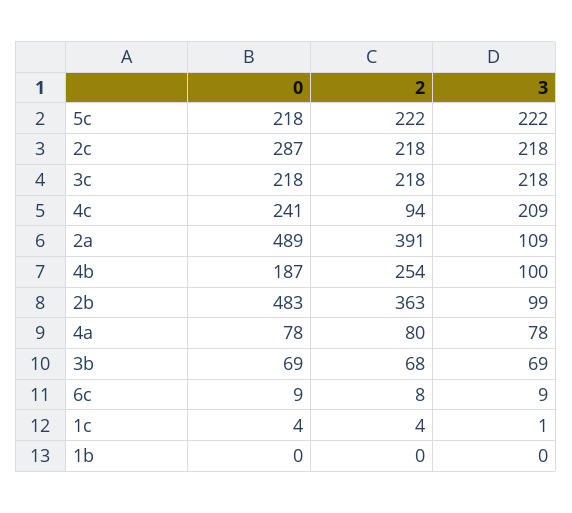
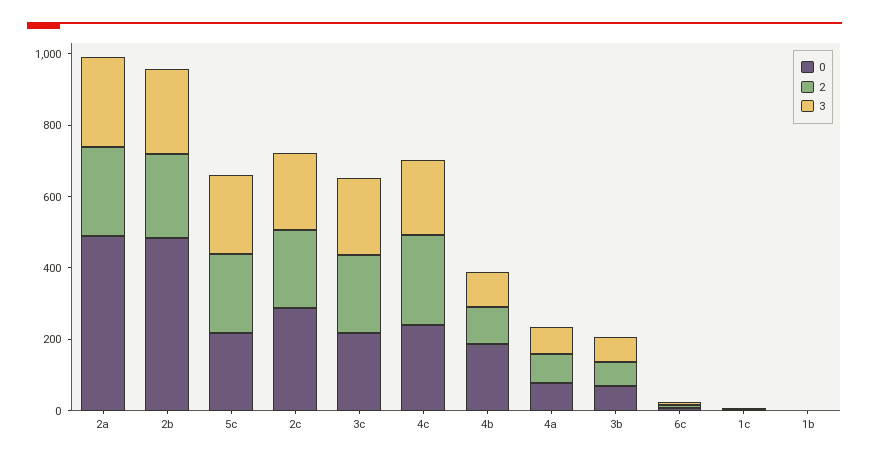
2, 4c: 94 -> 250
2, 2a: 391 -> 250
3, 2a: 109 -> 250
2, 4b: 254 -> 100
2, 2b: 363 -> 250
3, 2b: 99 -> 250

